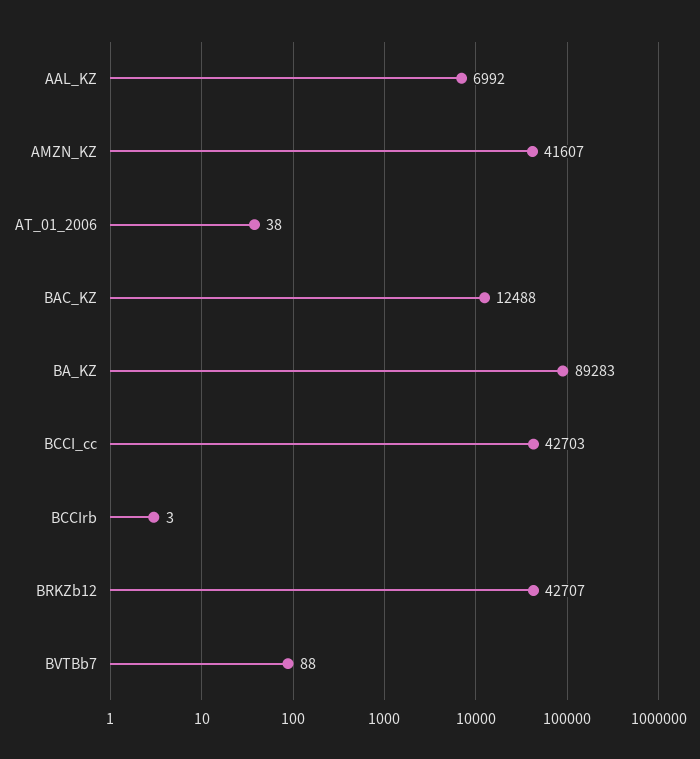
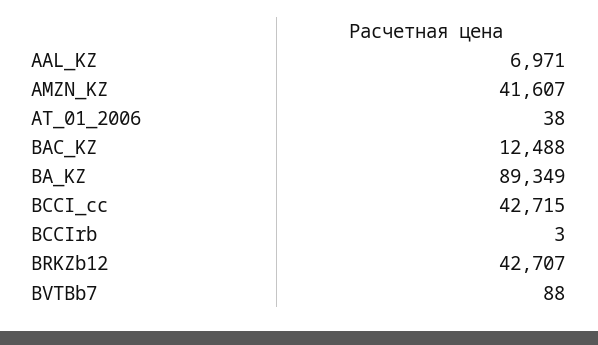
AAL_KZ: 6992 -> 6971
BA_KZ: 89283 -> 89349
BCCI_cc: 42703 -> 42715

